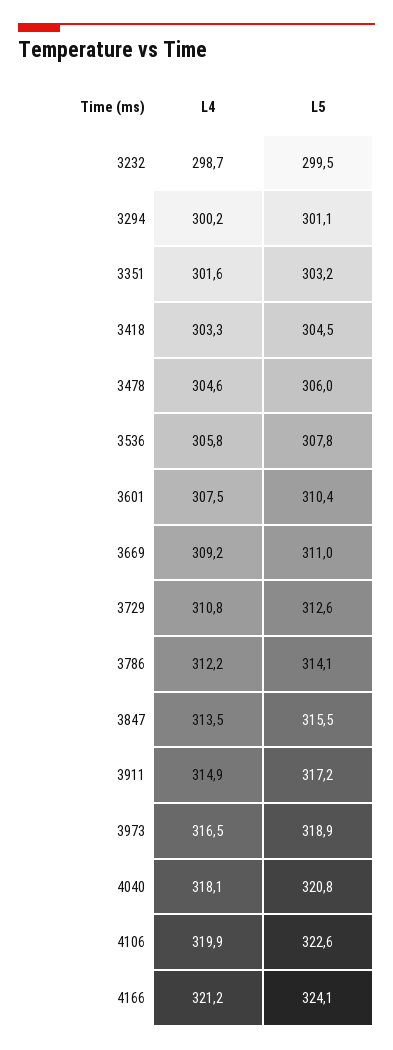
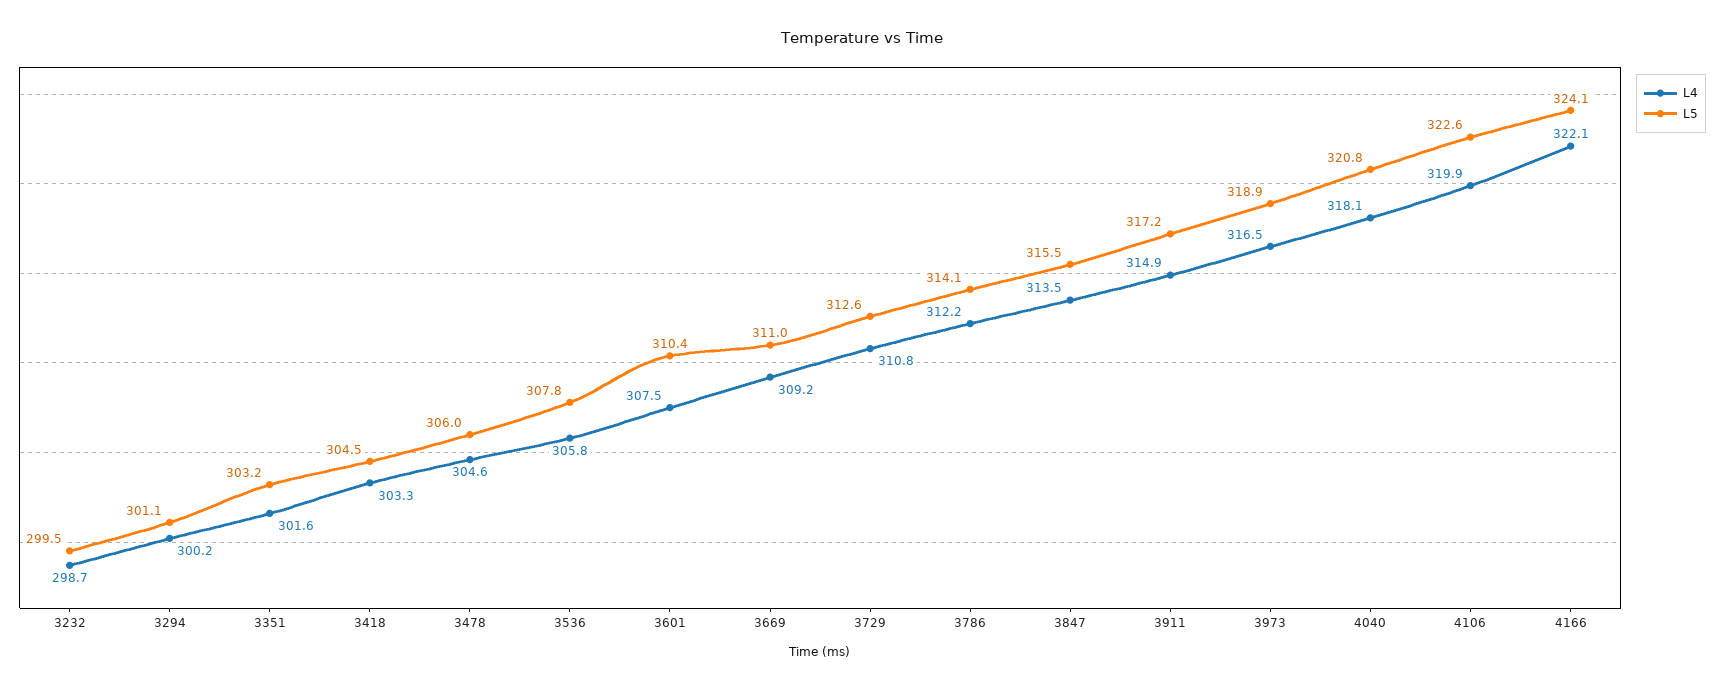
L4, 4166: 321.2 -> 322.1

